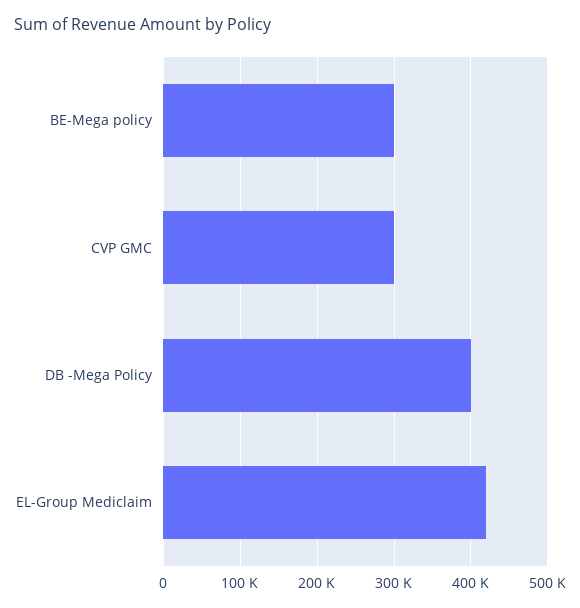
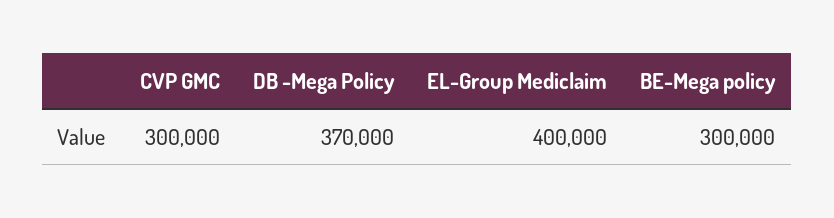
DB -Mega Policy: 400000 -> 370000
EL-Group Mediclaim: 420000 -> 400000

